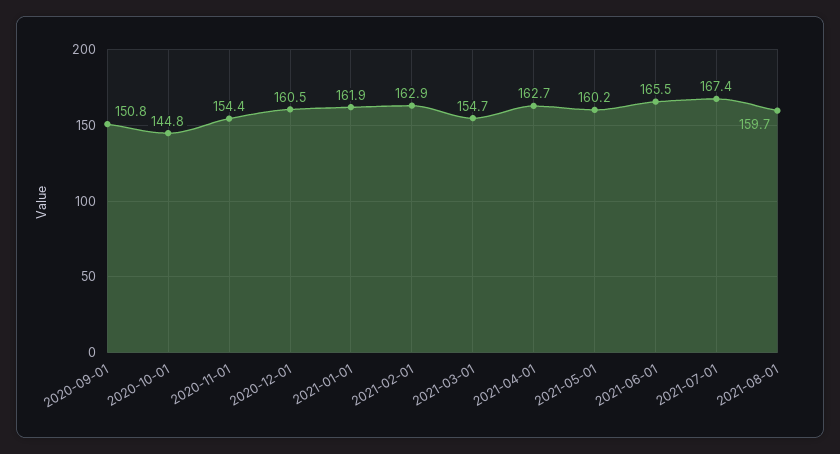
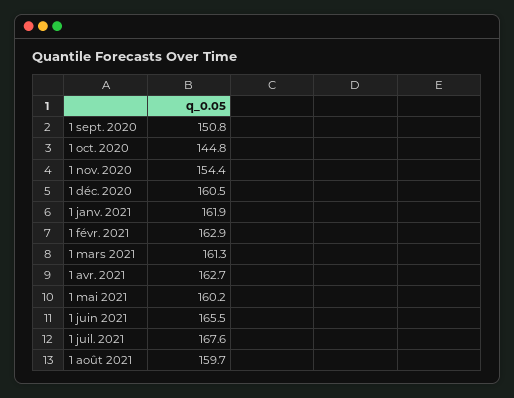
2021-03-01: 154.7 -> 161.3
2021-07-01: 167.4 -> 167.6

